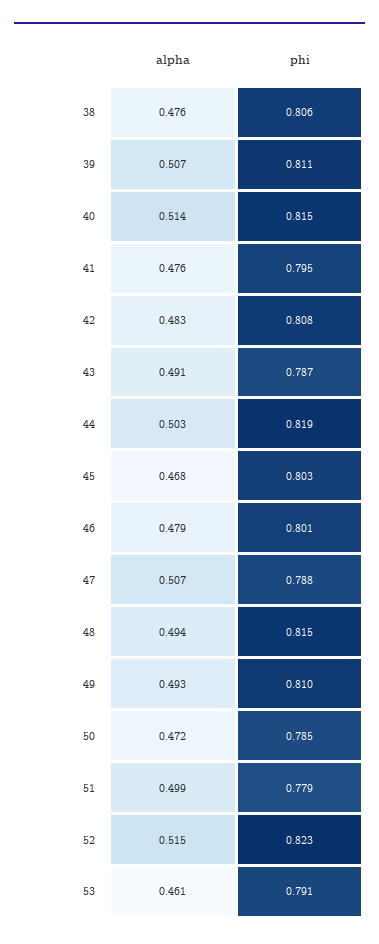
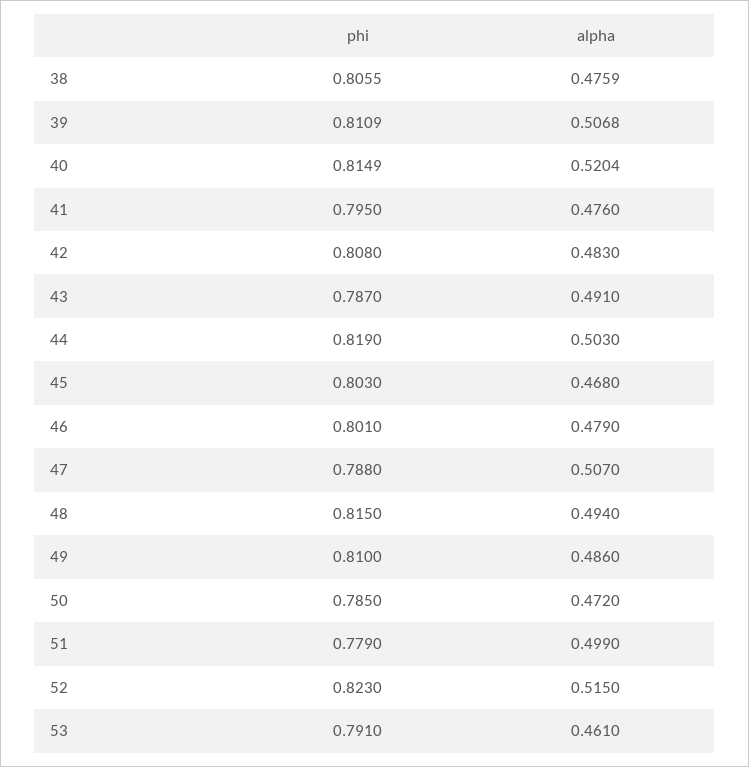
alpha, 40: 0.514 -> 0.5204
alpha, 49: 0.493 -> 0.486

